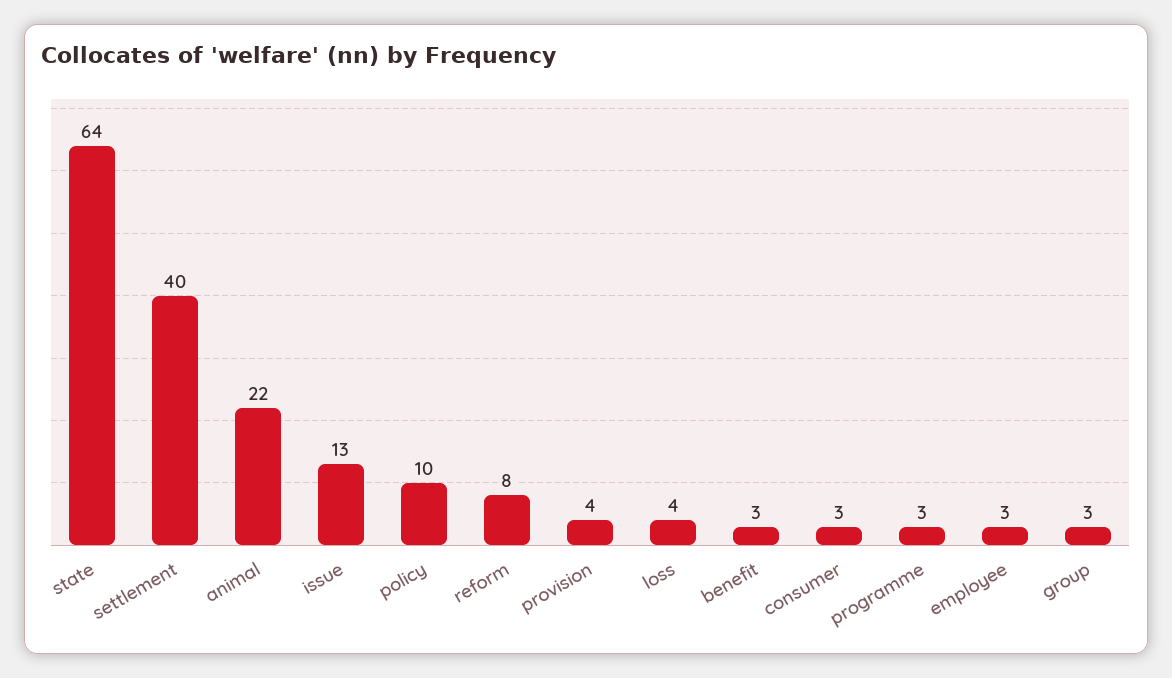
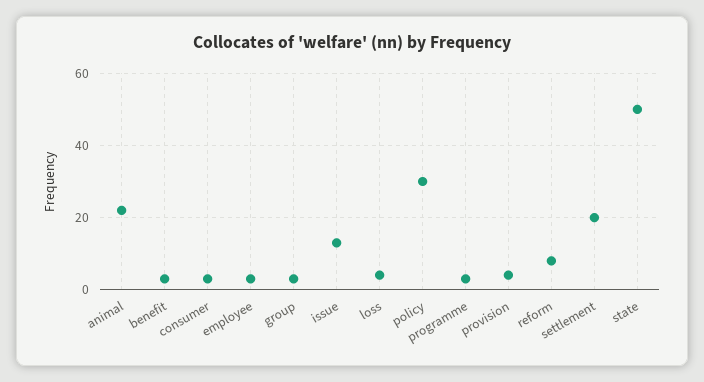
state: 64 -> 50
settlement: 40 -> 20
policy: 10 -> 30

